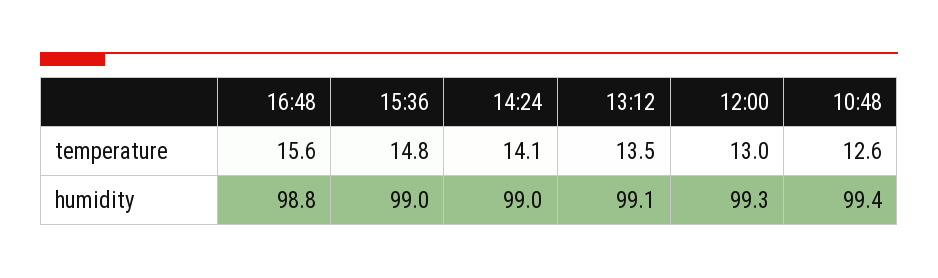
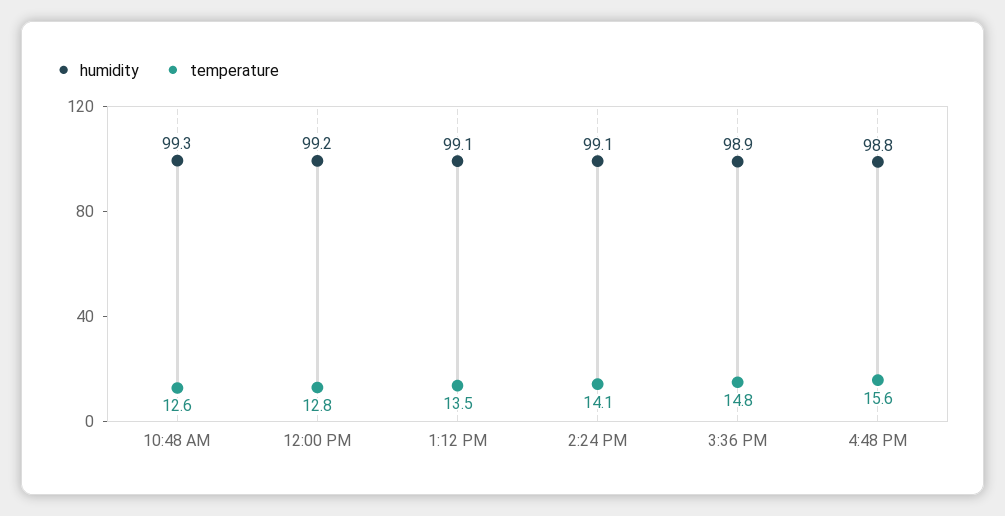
temperature, 12:00: 13 -> 12.8
humidity, 15:36: 99 -> 98.9
humidity, 14:24: 99 -> 99.1
humidity, 12:00: 99.3 -> 99.2
humidity, 10:48: 99.4 -> 99.3

